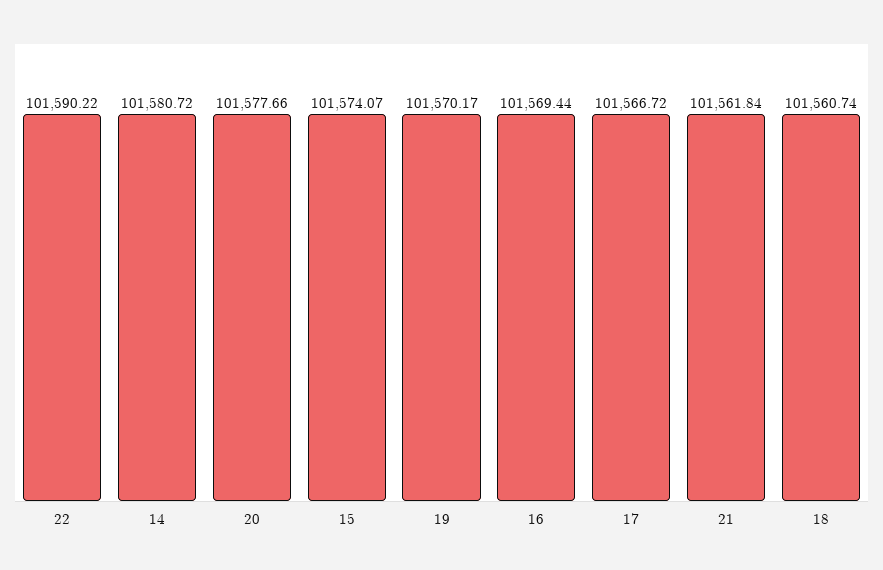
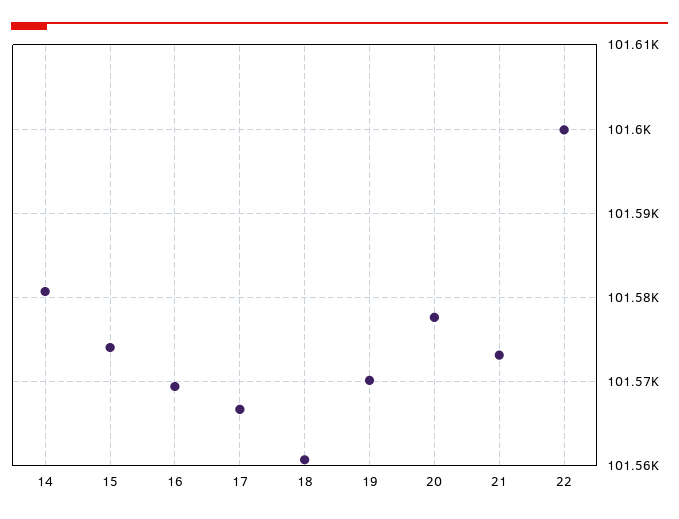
22: 101590.22 -> 101600
21: 101561.84 -> 101573

